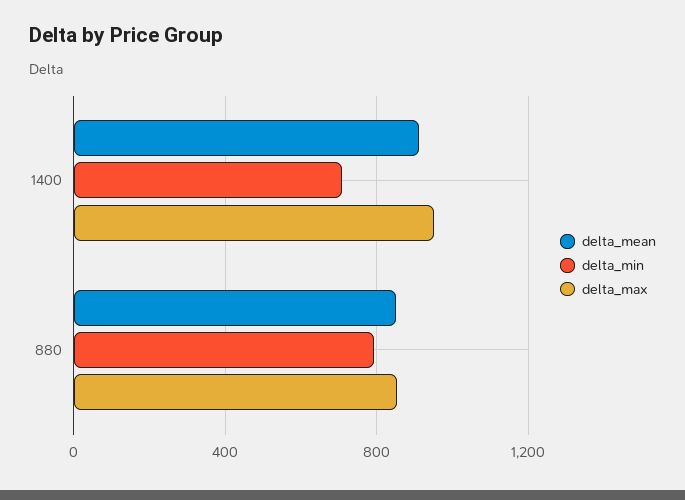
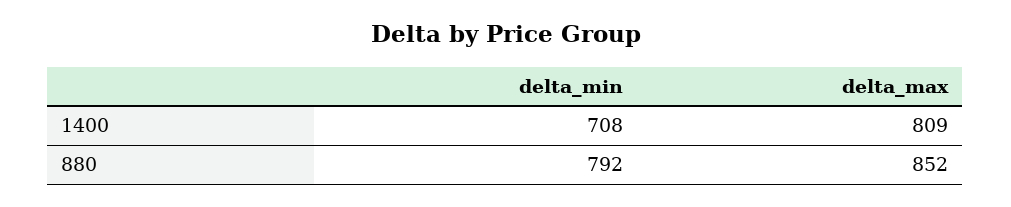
delta_mean, 1400: 900 -> none
delta_max, 1400: 950 -> 809
delta_mean, 880: 850 -> none

